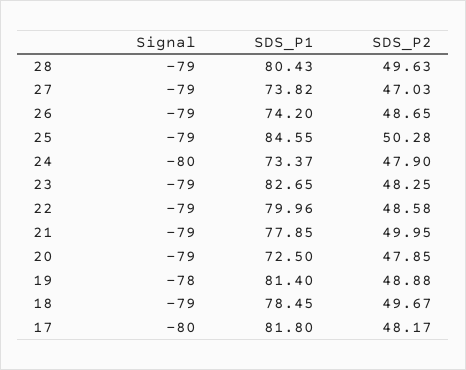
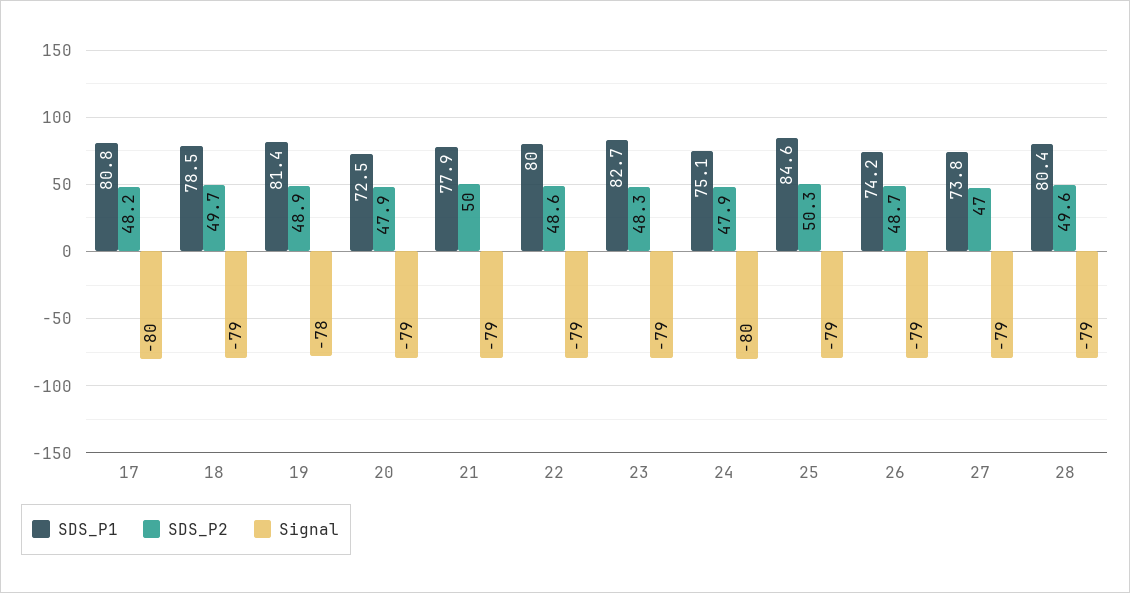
SDS_P1, 24: 73.37 -> 75.1
SDS_P1, 17: 81.8 -> 80.8

